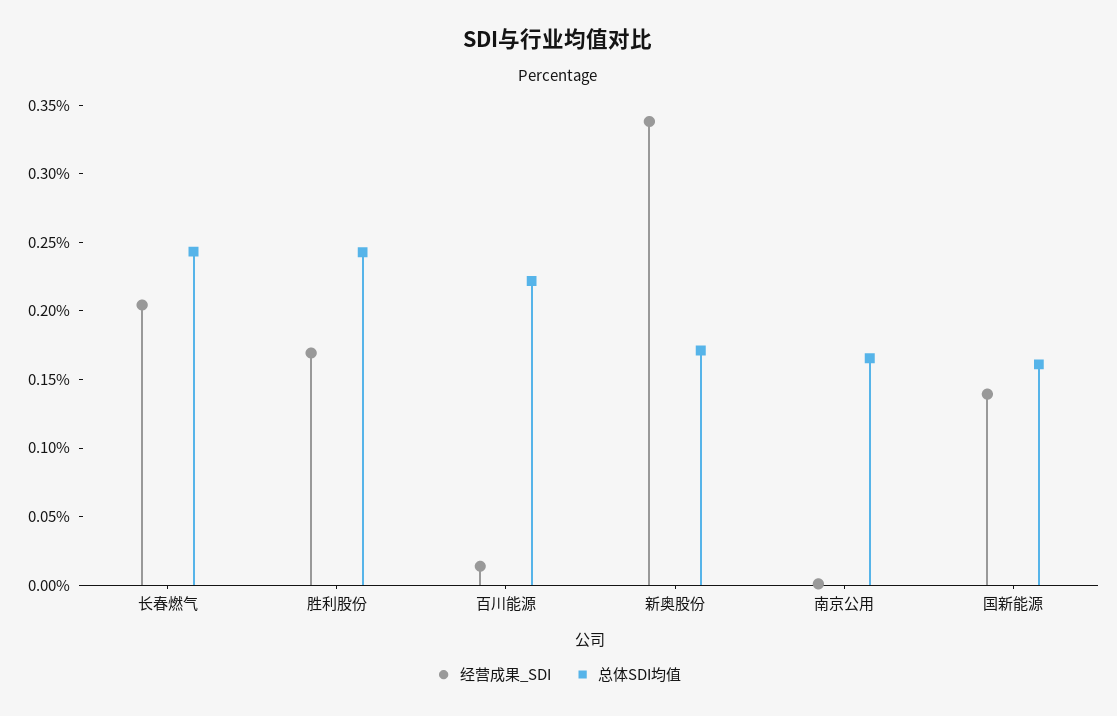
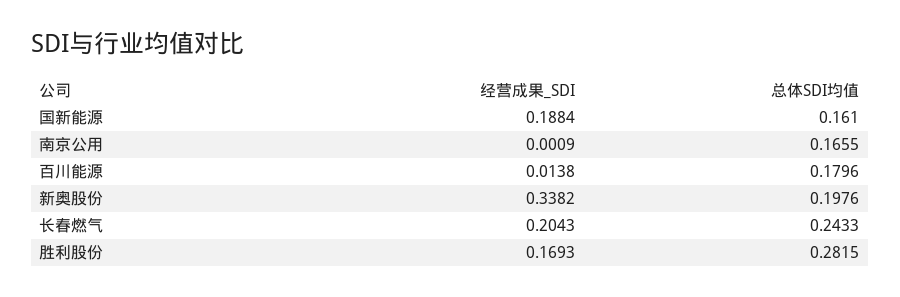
总体SDI均值, 胜利股份: 0.24 -> 0.2815
总体SDI均值, 百川能源: 0.22 -> 0.1796
总体SDI均值, 新奥股份: 0.17 -> 0.1976
经营成果_SDI, 国新能源: 0.14 -> 0.1884

